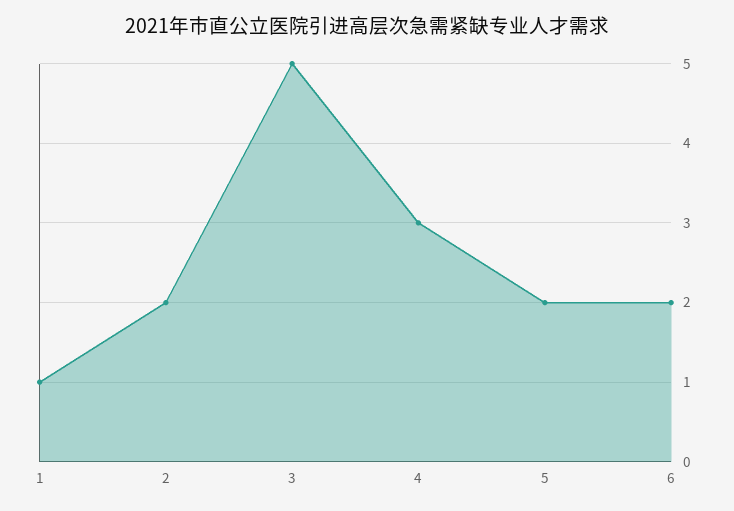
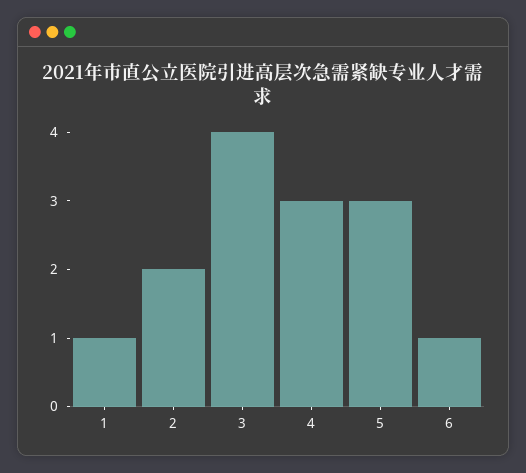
3: 5 -> 4
5: 2 -> 3
6: 2 -> 1

